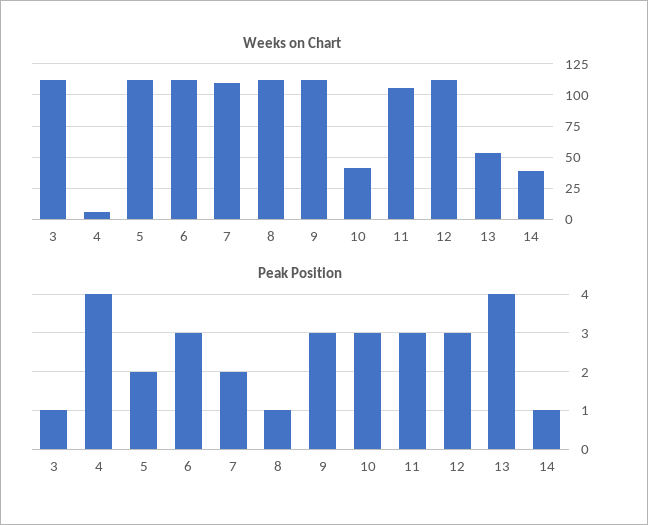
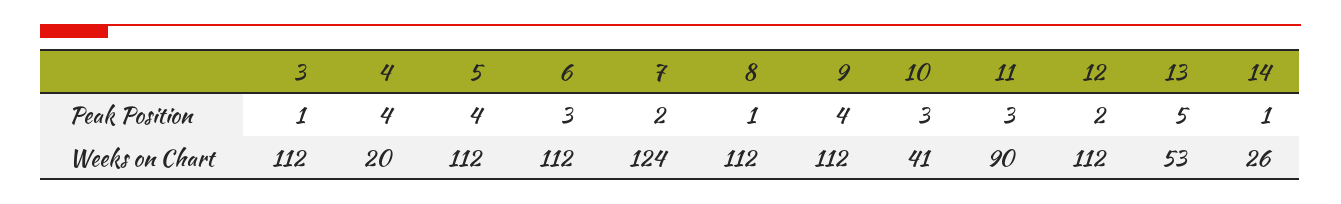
Weeks on Chart, 4: 5 -> 20
Weeks on Chart, 7: 110 -> 124
Weeks on Chart, 11: 105 -> 90
Weeks on Chart, 14: 40 -> 26
Peak Position, 5: 2 -> 4
Peak Position, 9: 3 -> 4
Peak Position, 12: 3 -> 2
Peak Position, 13: 4 -> 5

